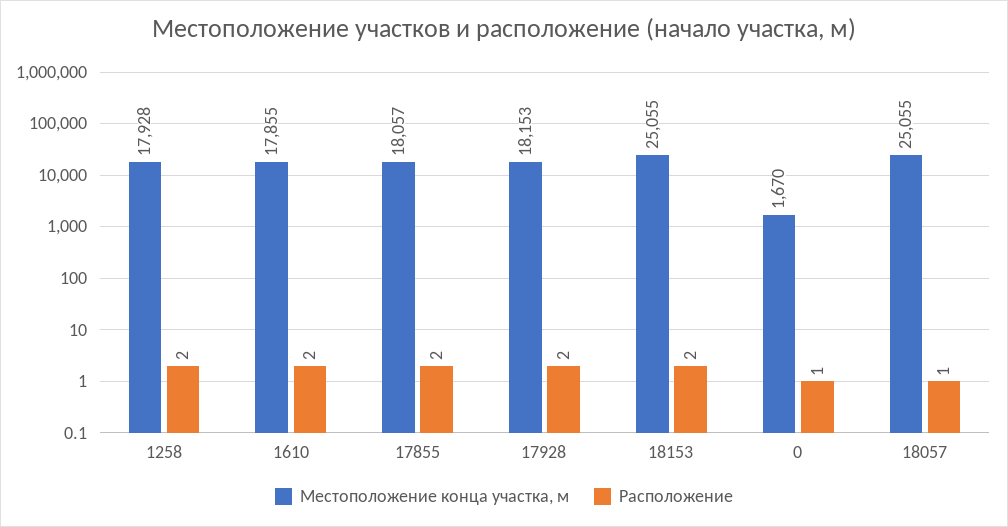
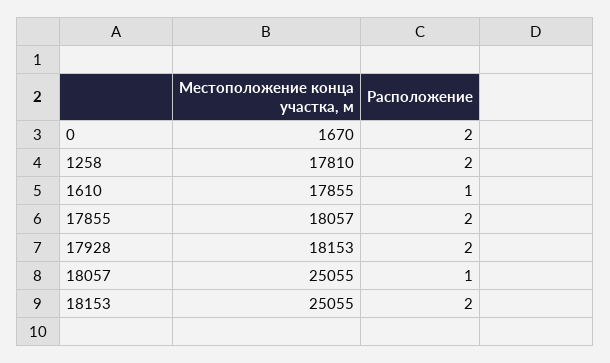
Местоположение конца участка, м, 1258: 17928 -> 17810
Расположение, 1610: 2 -> 1
Расположение, 0: 1 -> 2

